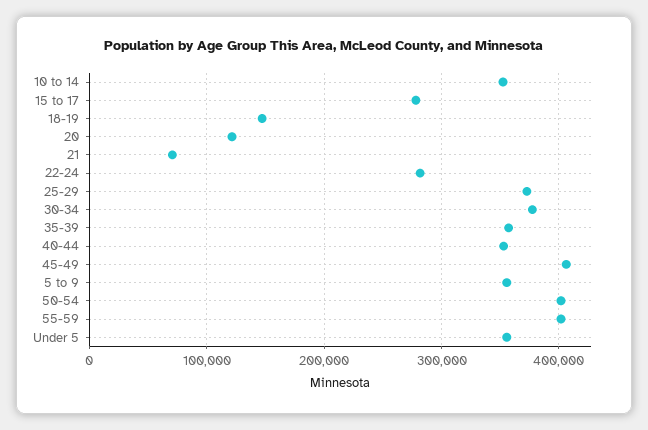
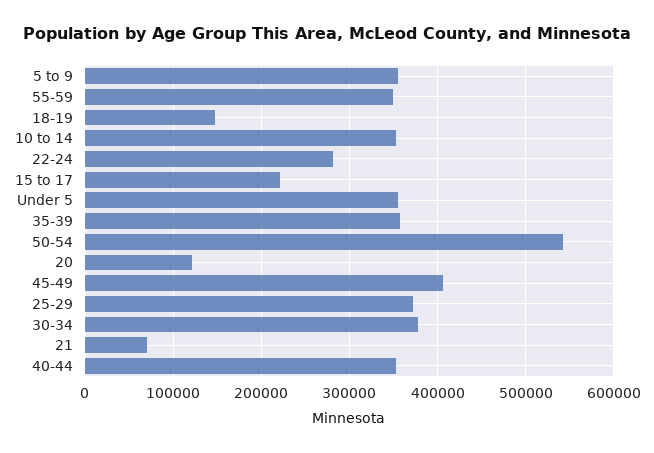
15 to 17: 280000 -> 220000
50-54: 400000 -> 540000
55-59: 400000 -> 350000

